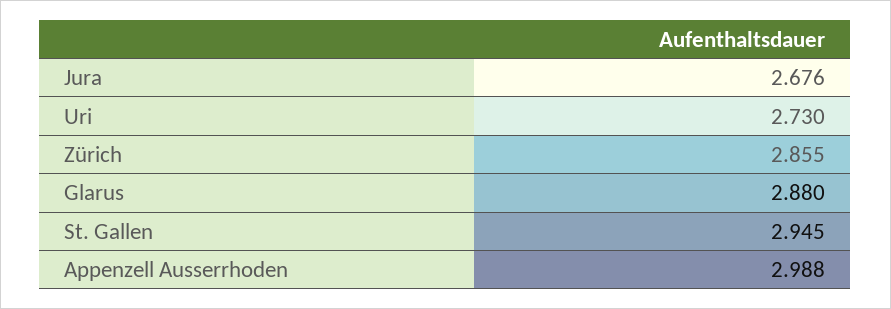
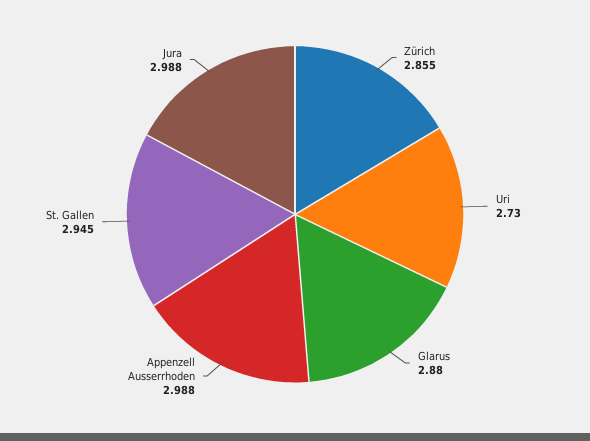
Jura: 2.676 -> 2.988

